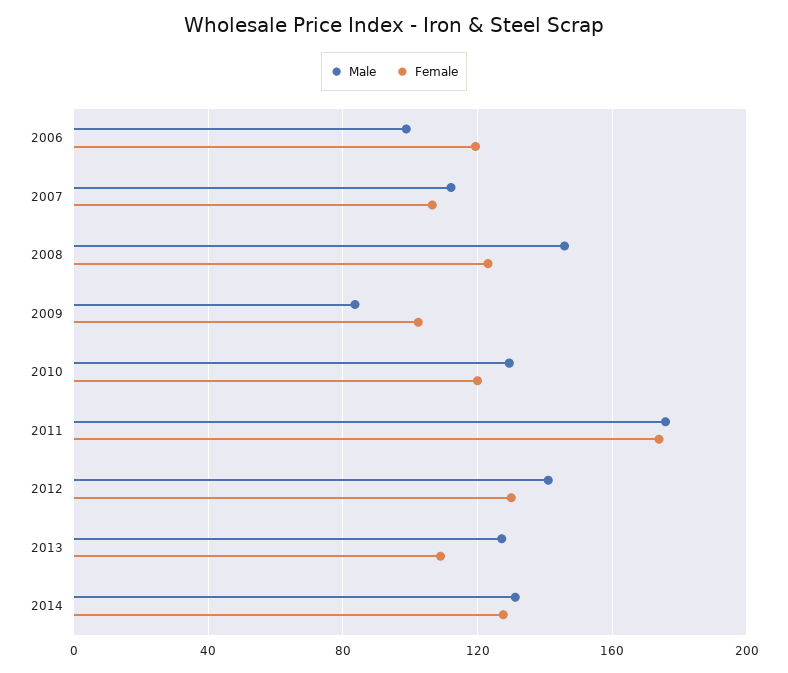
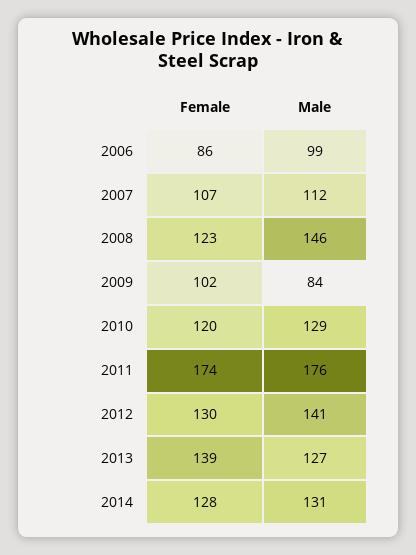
Female, 2006: 120 -> 86
Female, 2013: 110 -> 139

